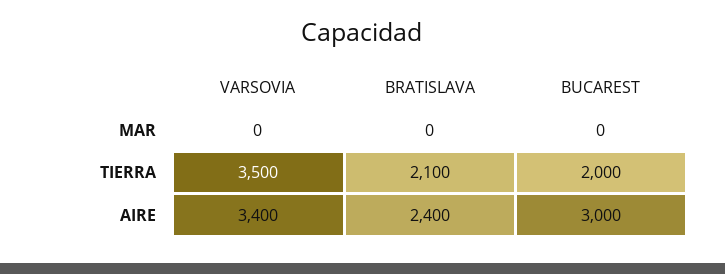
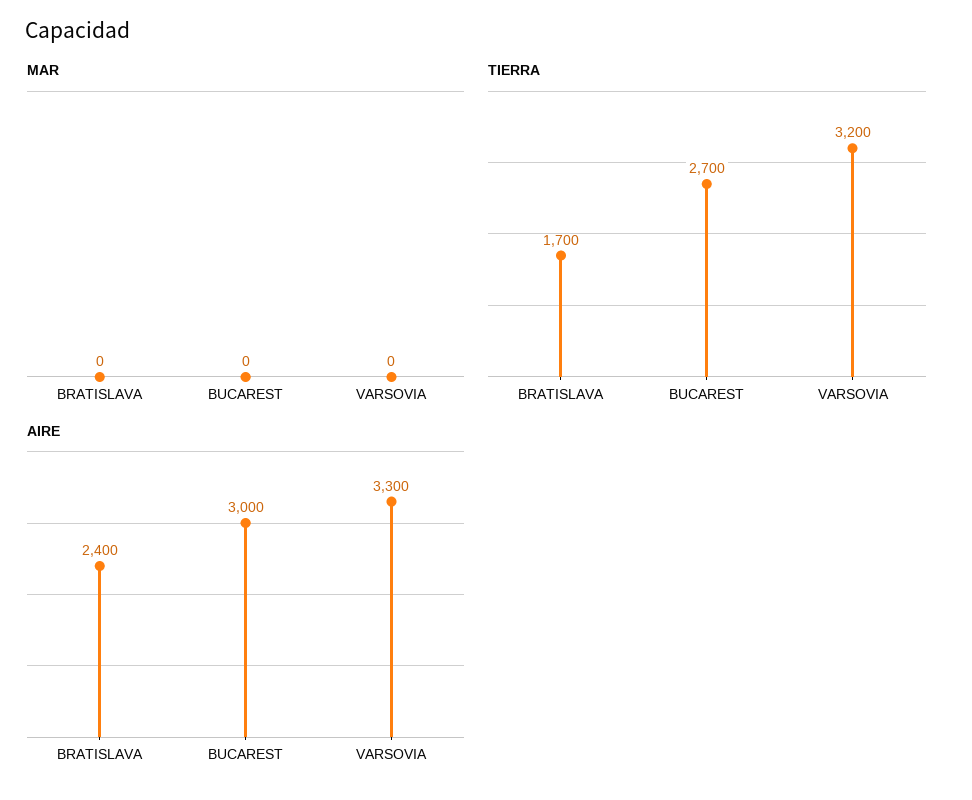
TIERRA, VARSOVIA: 3500 -> 3200
TIERRA, BRATISLAVA: 2100 -> 1700
TIERRA, BUCAREST: 2000 -> 2700
AIRE, VARSOVIA: 3400 -> 3300

